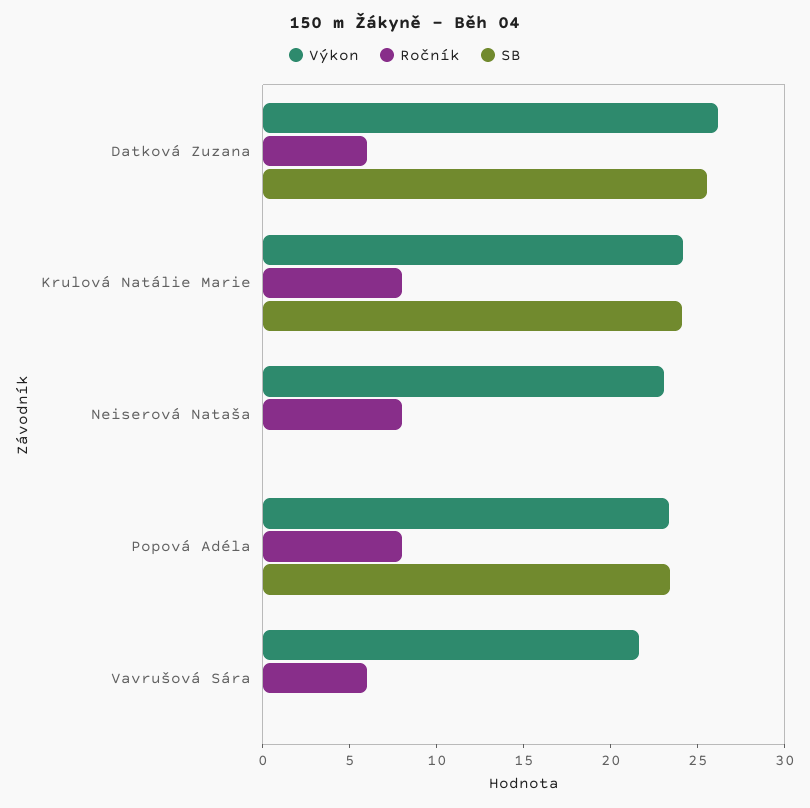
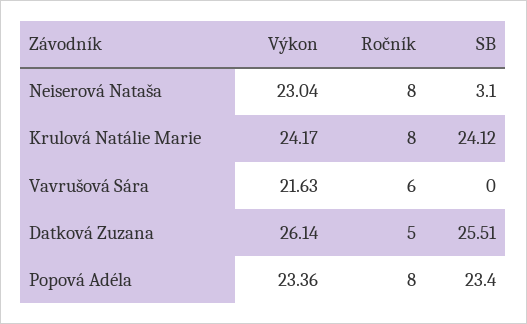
Ročník, Datková Zuzana: 6 -> 5
SB, Neiserová Nataša: 0 -> 3.1

